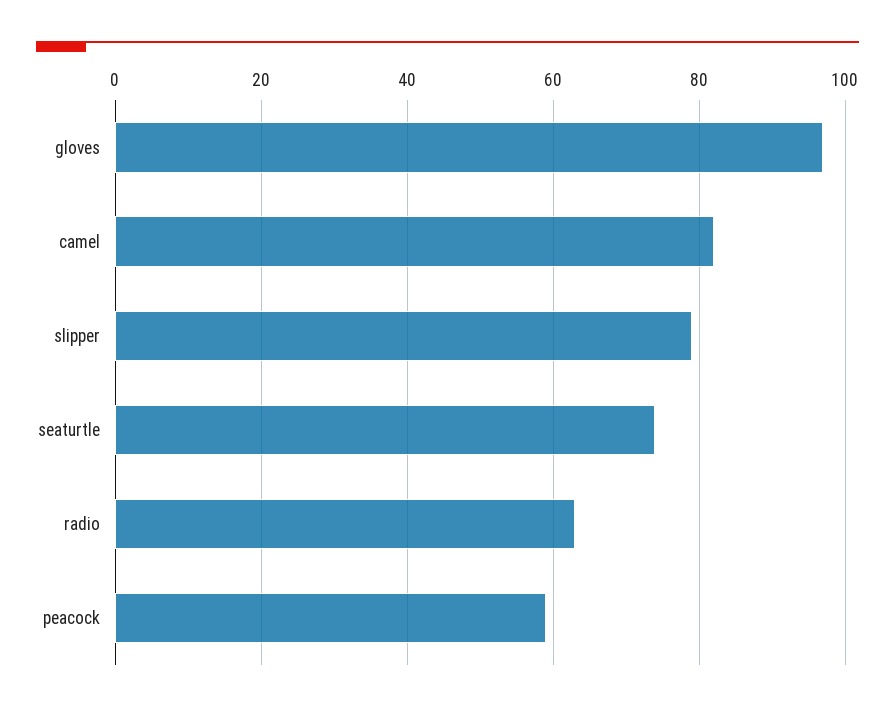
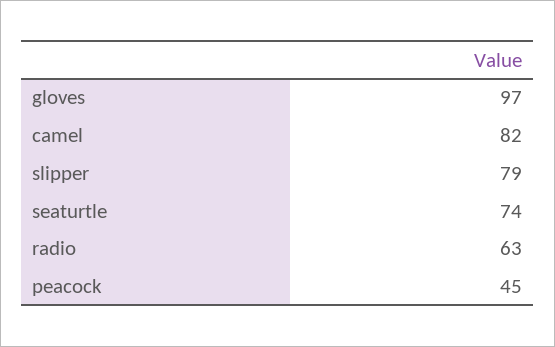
peacock: 60 -> 45

